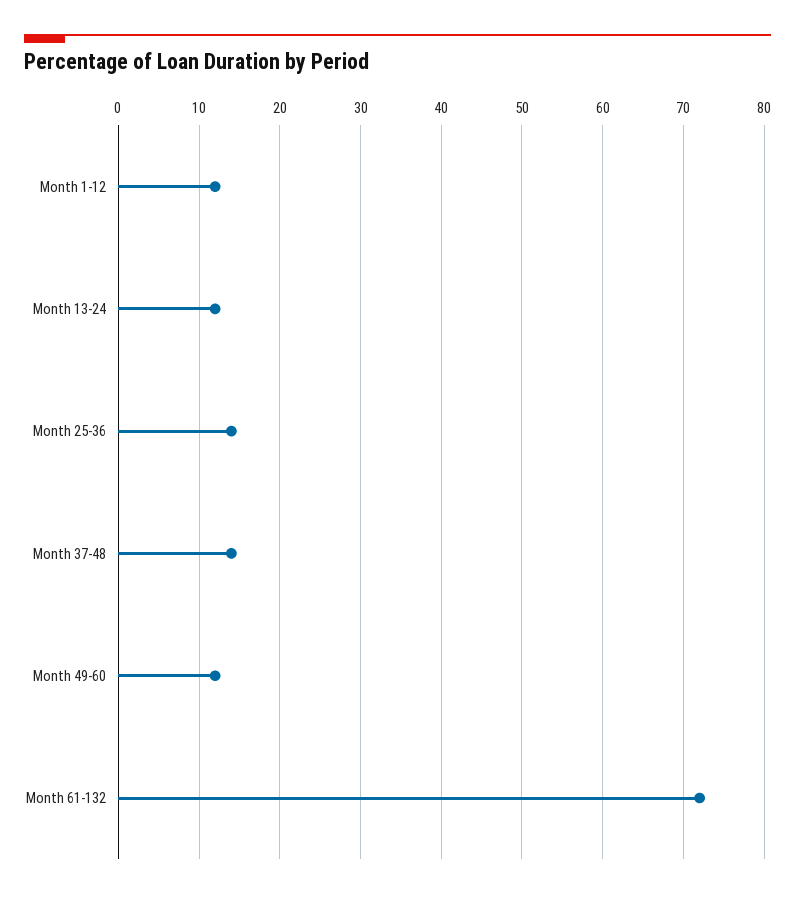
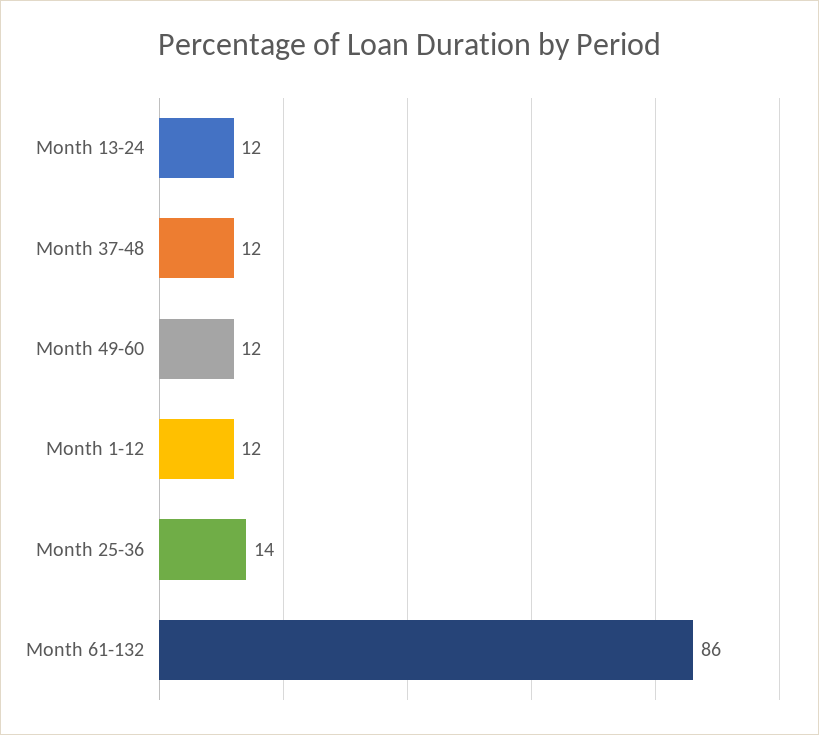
Month 37-48: 14 -> 12
Month 61-132: 72 -> 86

